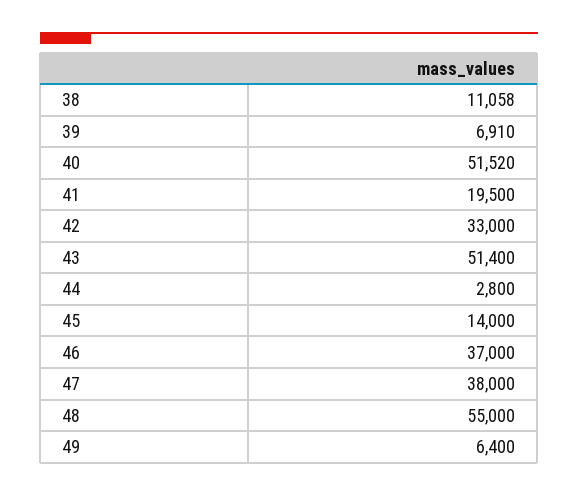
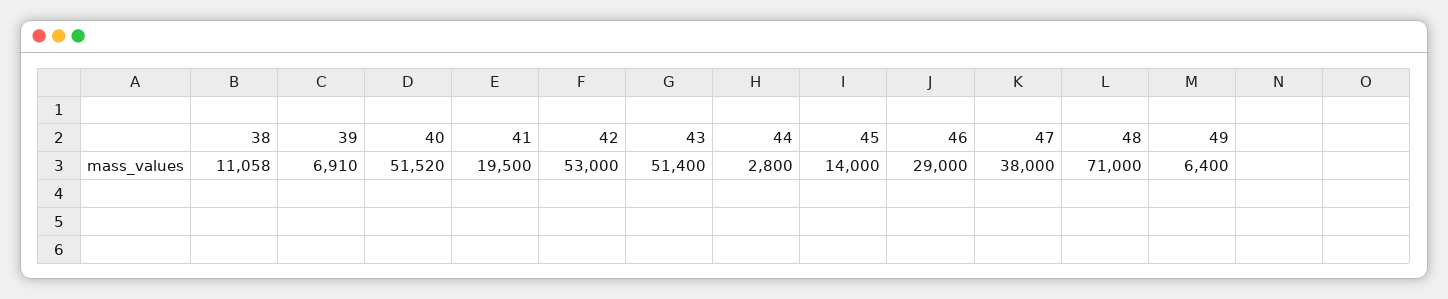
42: 33000 -> 53000
46: 37000 -> 29000
48: 55000 -> 71000

